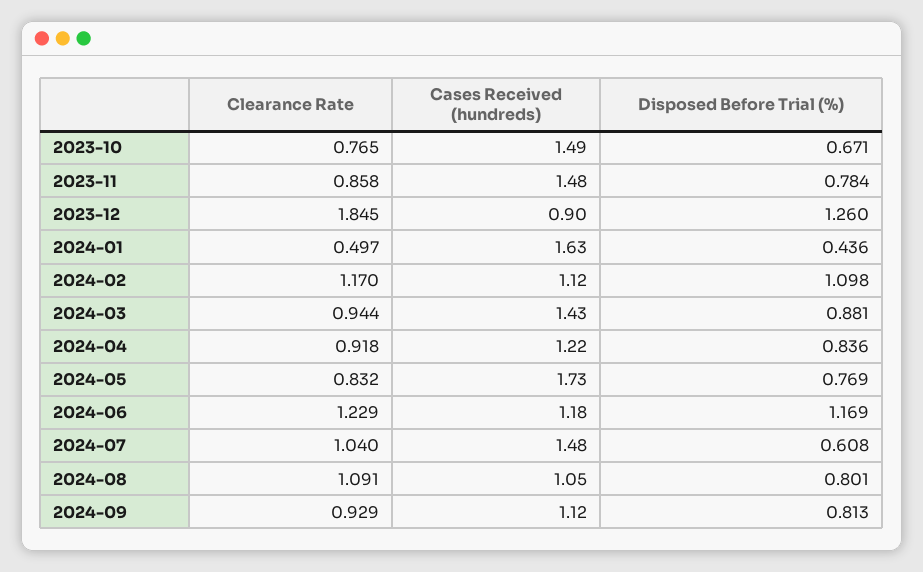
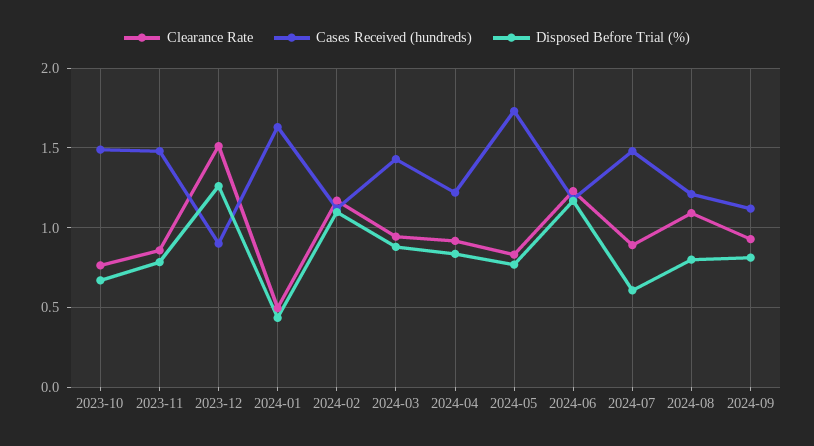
Clearance Rate, 2023-12: 1.845 -> 1.5
Clearance Rate, 2024-07: 1.04 -> 0.9
Cases Received (hundreds), 2024-08: 1.05 -> 1.2

